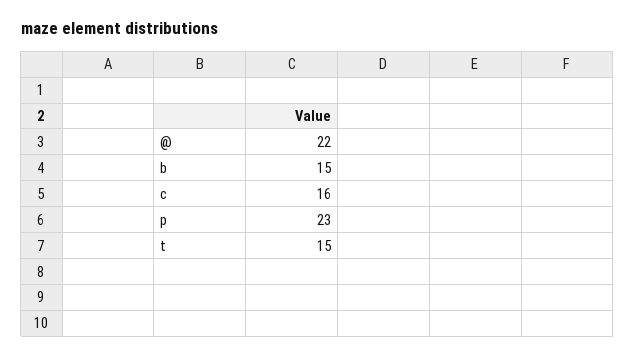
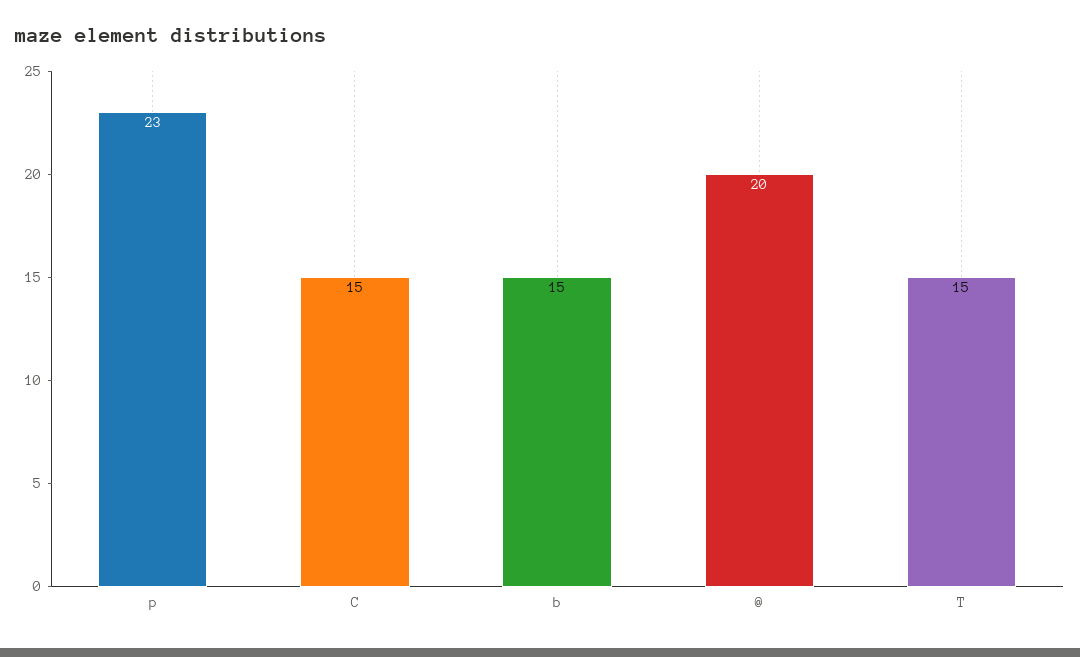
@: 22 -> 20
c: 16 -> 15

